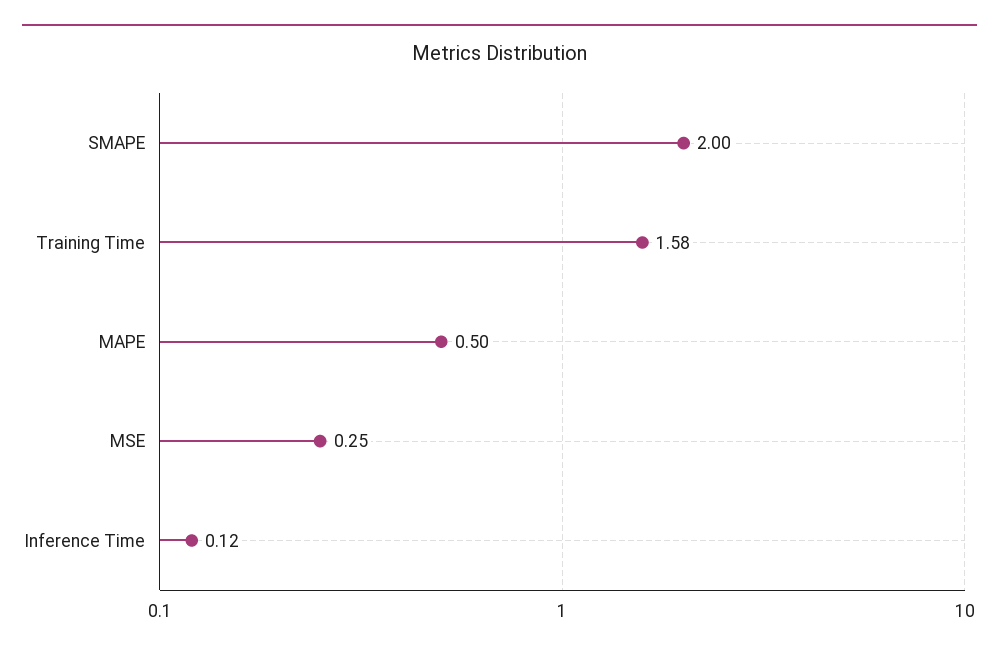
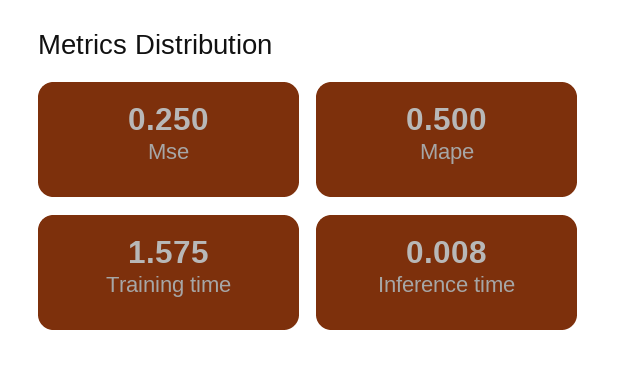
SMAPE: 2 -> none
Inference Time: 0.12 -> 0.008

